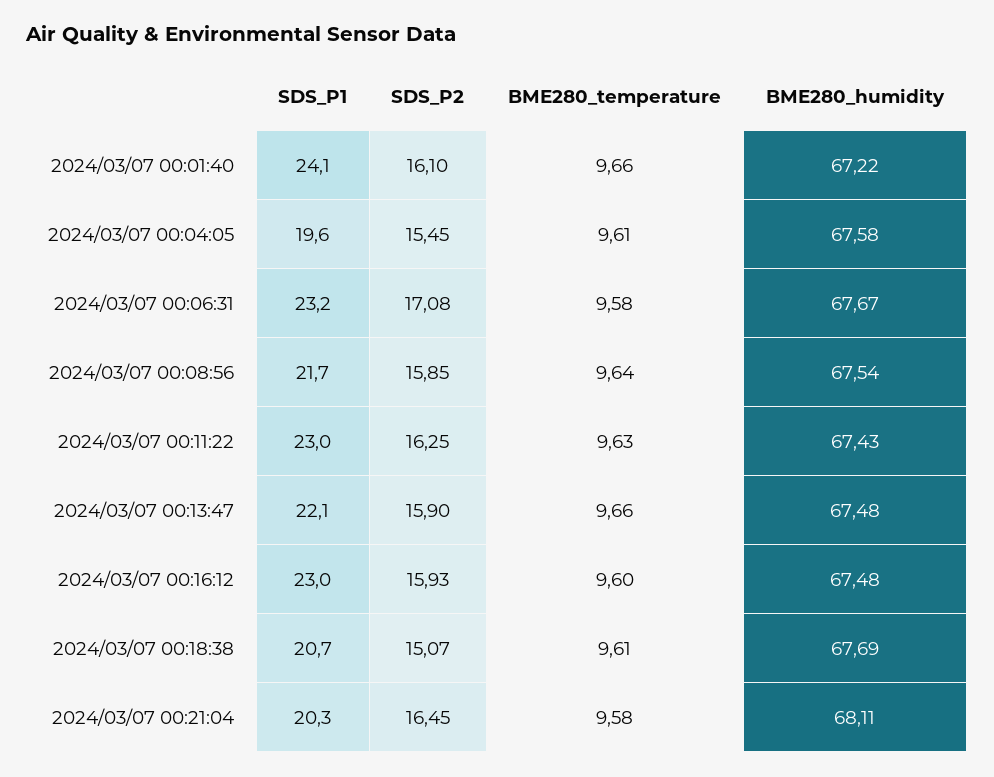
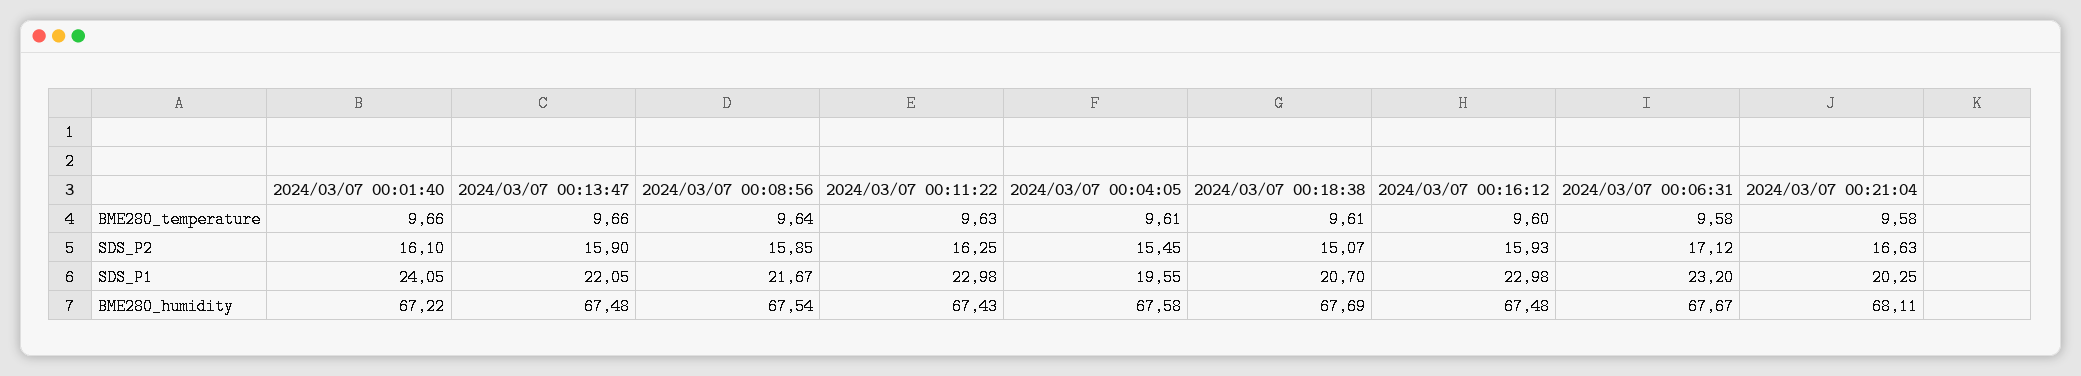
SDS_P2, 2024/03/07 00:06:31: 17.08 -> 17.12
SDS_P2, 2024/03/07 00:21:04: 16.45 -> 16.63

